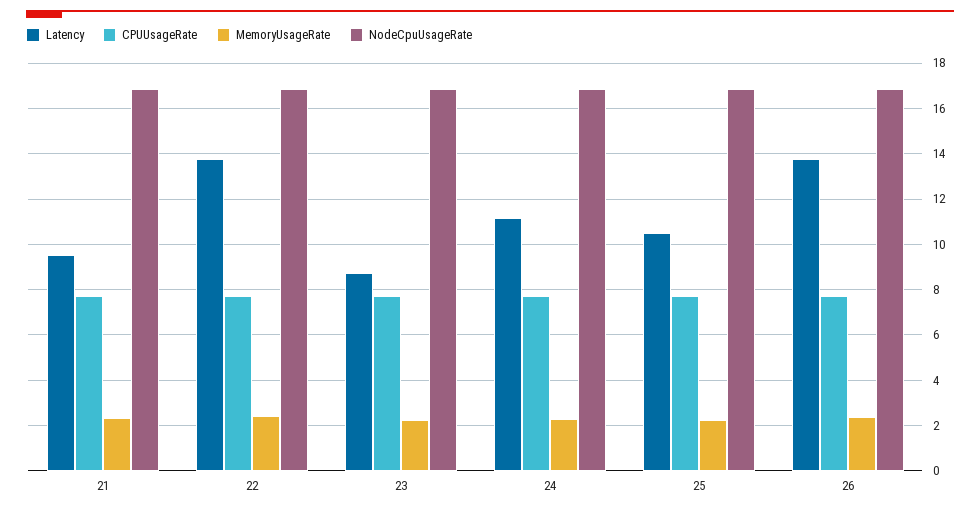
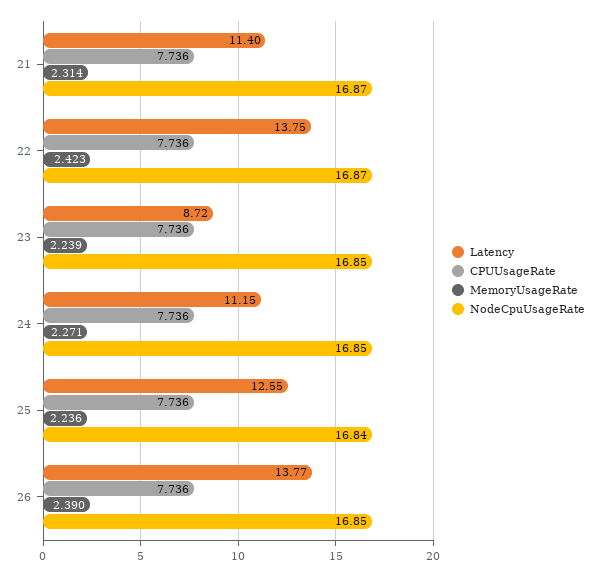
Latency, 21: 9.5 -> 11.4
Latency, 25: 10.5 -> 12.55

